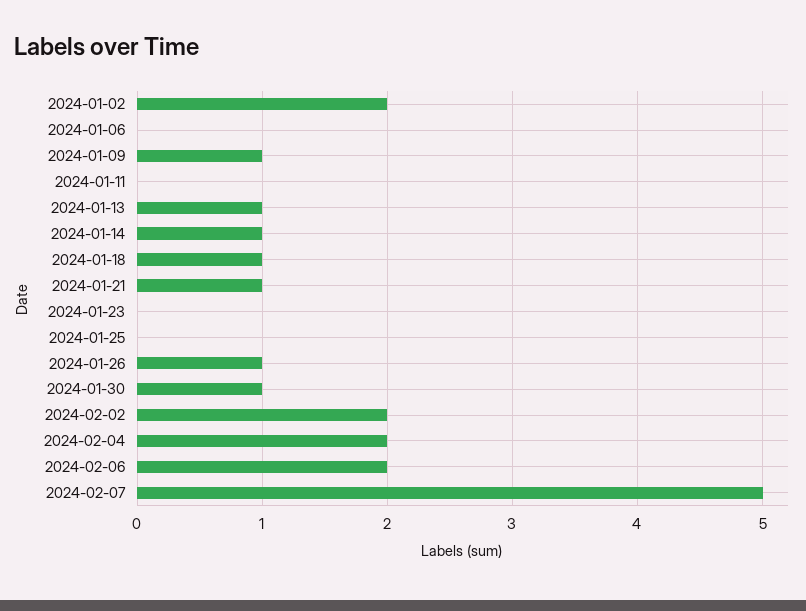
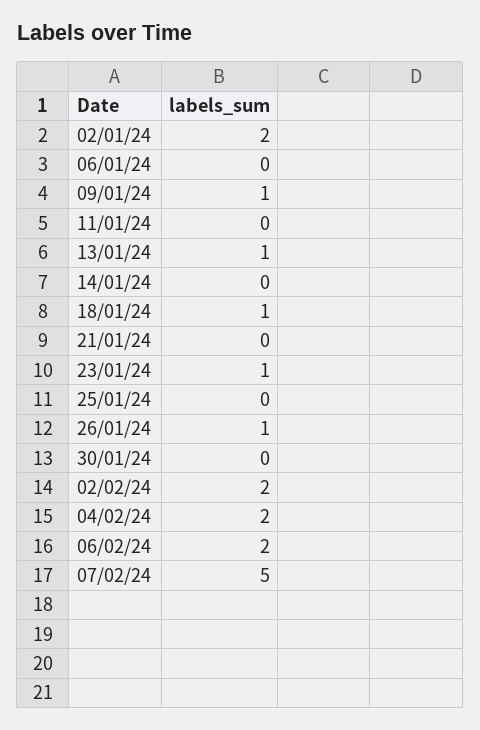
2024-01-14: 1 -> 0
2024-01-21: 1 -> 0
2024-01-23: 0 -> 1
2024-01-30: 1 -> 0

